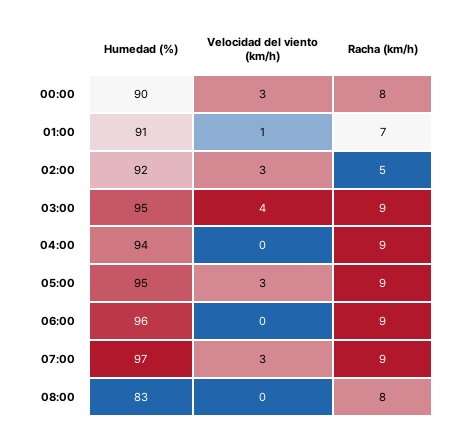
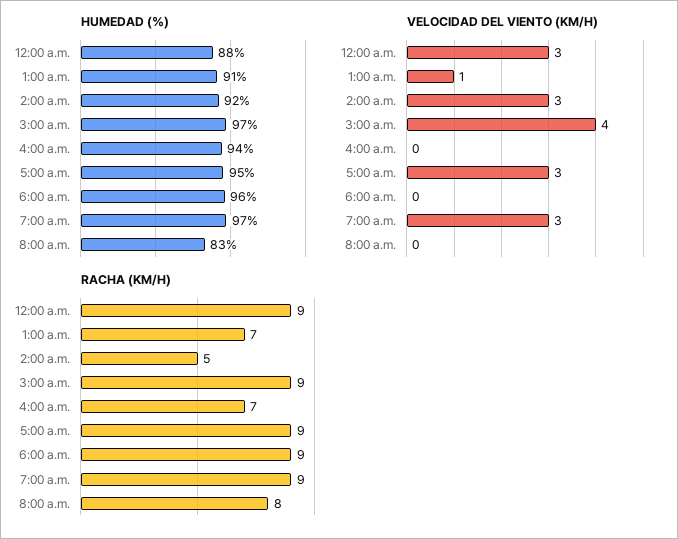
Humedad (%), 00:00: 90 -> 88
Racha (km/h), 00:00: 8 -> 9
Humedad (%), 03:00: 95 -> 97
Racha (km/h), 04:00: 9 -> 7

